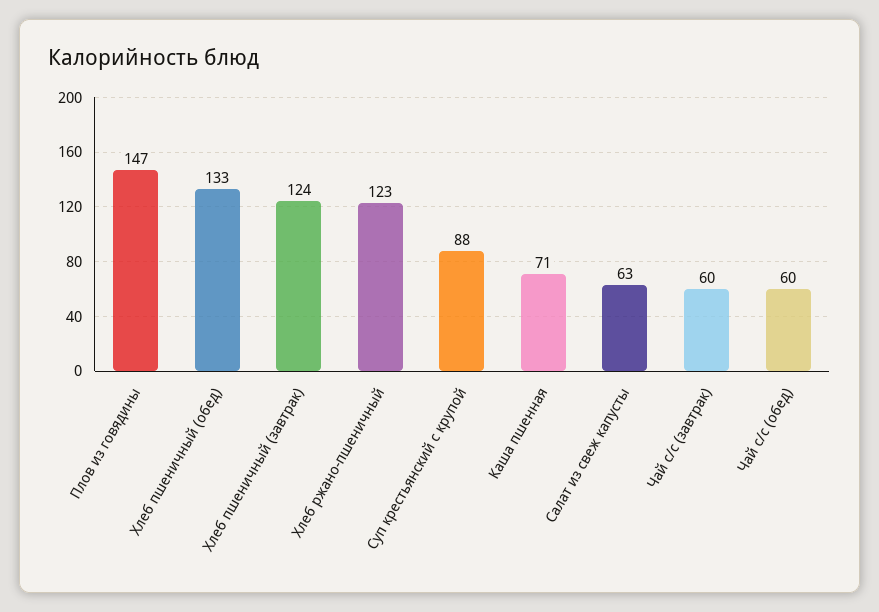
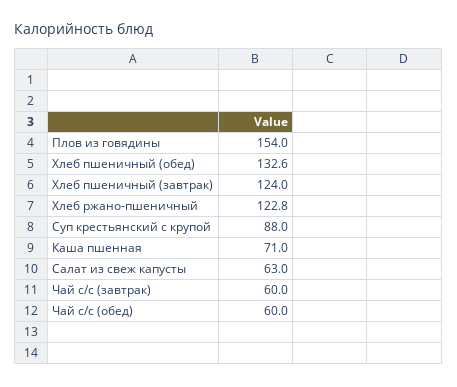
Плов из говядины: 147 -> 154

